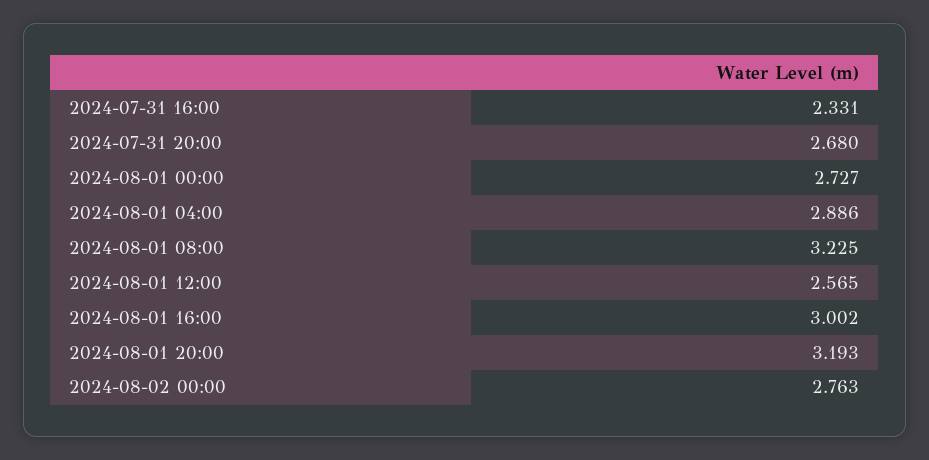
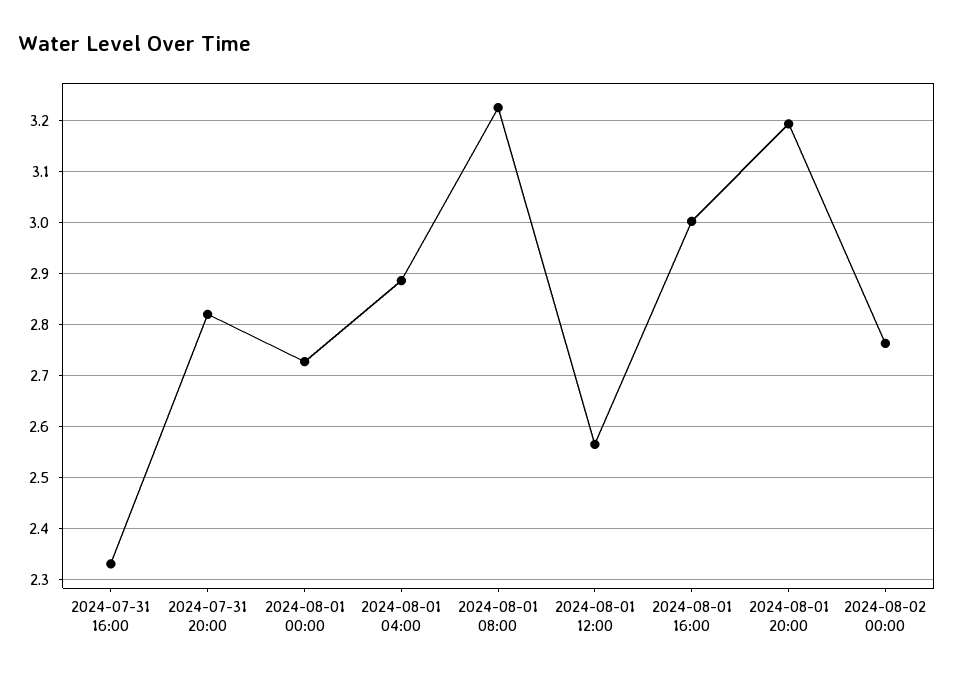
2024-07-31 20:00: 2.68 -> 2.82

